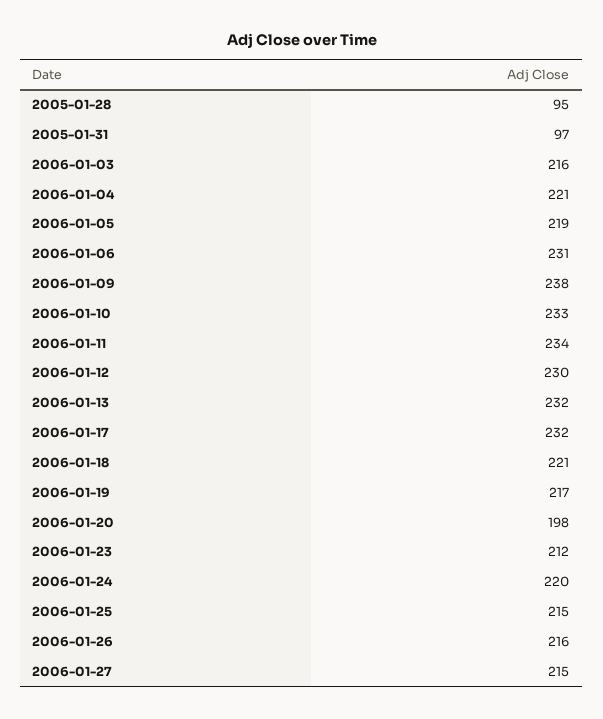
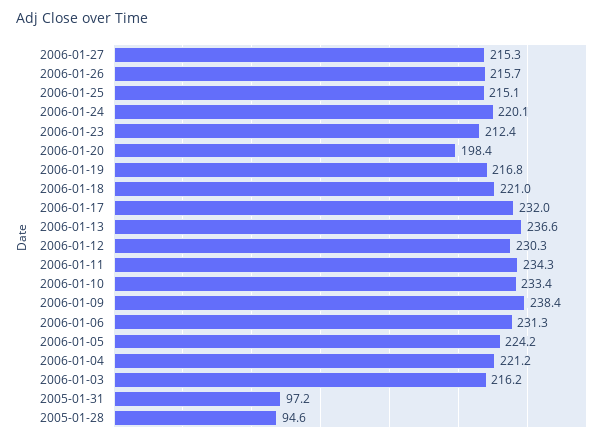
2006-01-05: 219 -> 224.2
2006-01-13: 232 -> 236.6

